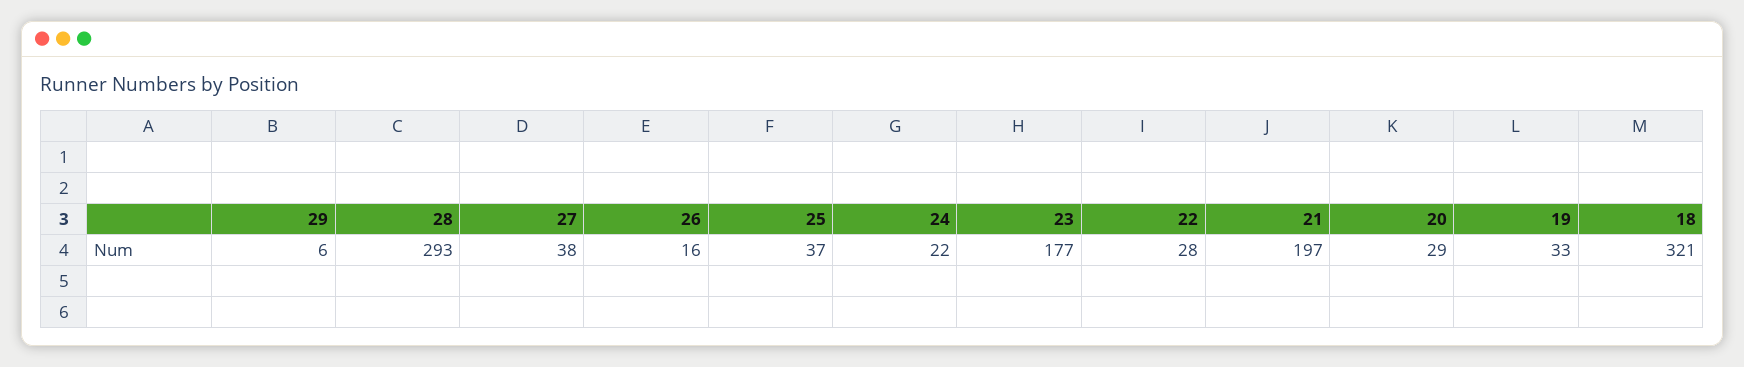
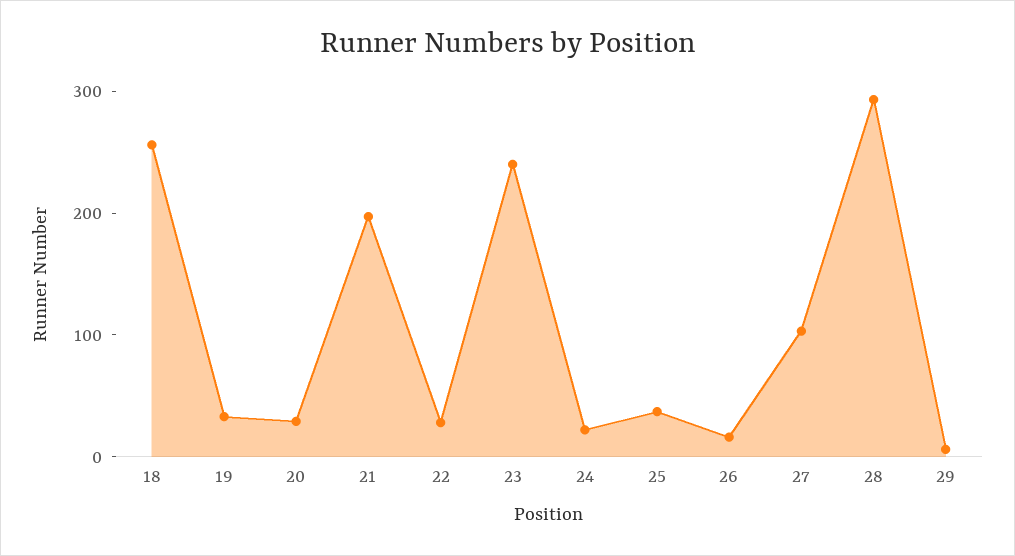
27: 38 -> 100
23: 177 -> 240
18: 321 -> 260

